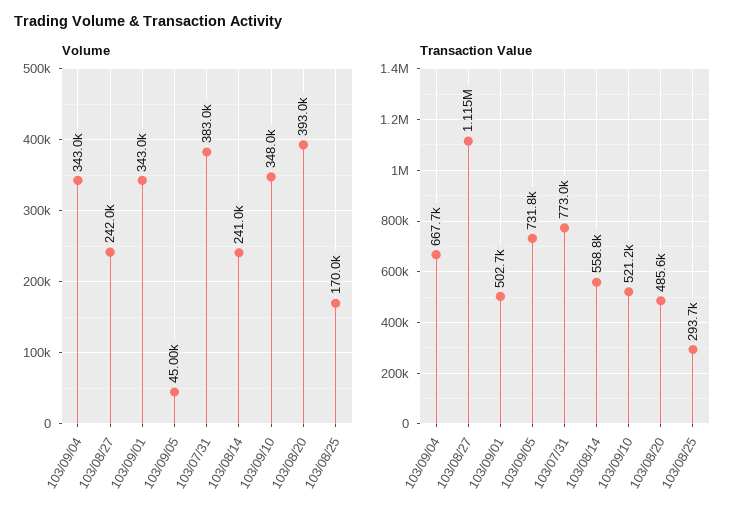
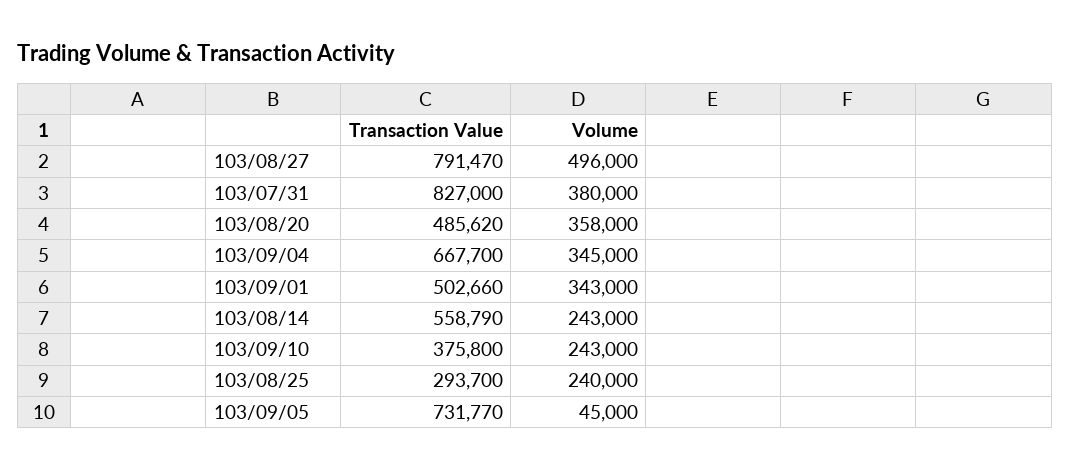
Volume, 103/09/04: 343000 -> 345000
Volume, 103/08/27: 242000 -> 496000
Volume, 103/07/31: 383000 -> 380000
Volume, 103/08/14: 241000 -> 243000
Volume, 103/09/10: 348000 -> 243000
Volume, 103/08/20: 393000 -> 358000
Volume, 103/08/25: 170000 -> 240000
Transaction Value, 103/08/27: 1115000 -> 791470
Transaction Value, 103/07/31: 773000 -> 827000
Transaction Value, 103/09/10: 521200 -> 375800

